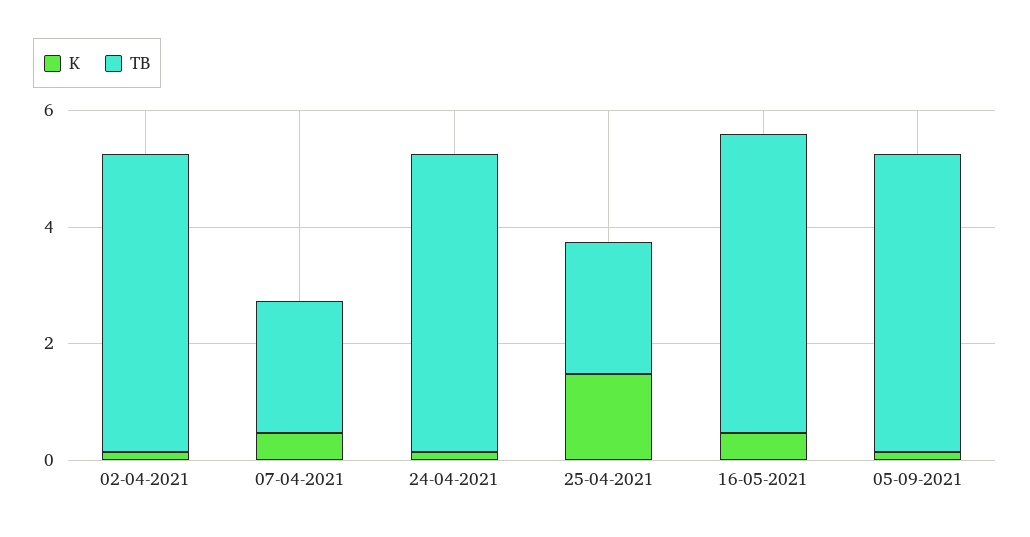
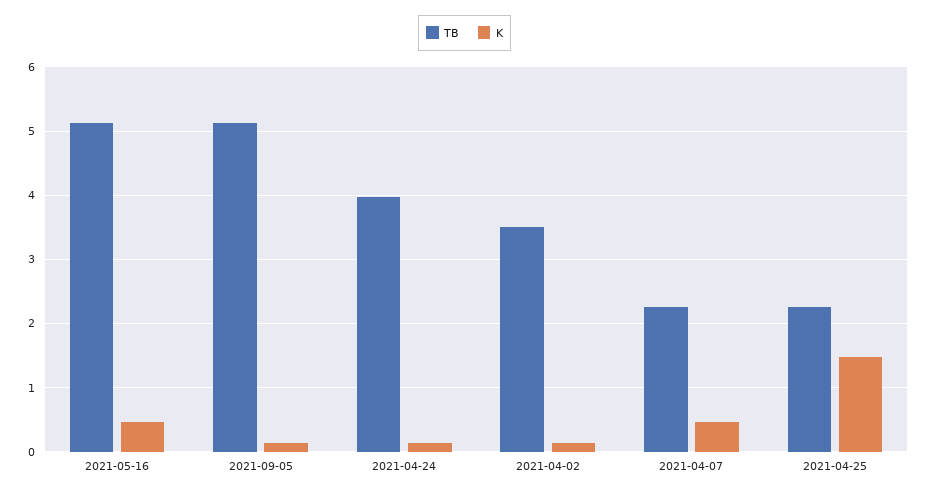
TB, 02-04-2021: 5 -> 3.5
TB, 24-04-2021: 5 -> 4

